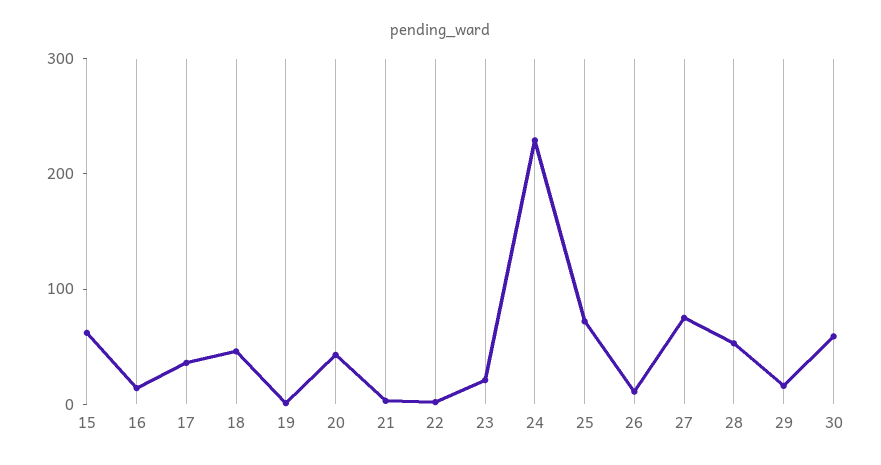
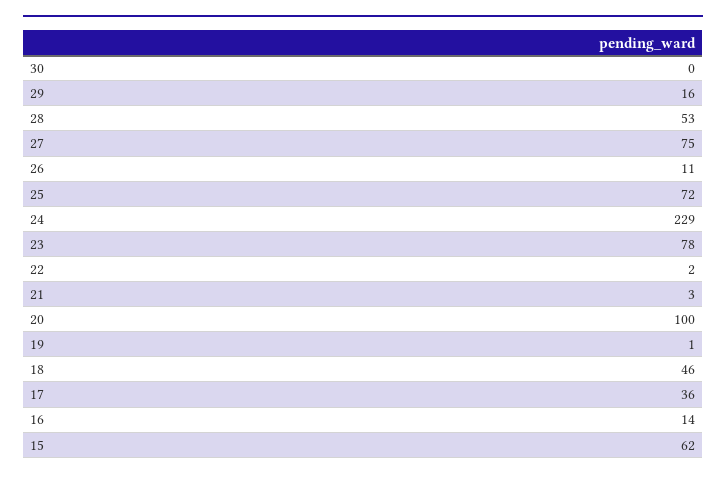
20: 40 -> 100
23: 20 -> 78
30: 60 -> 0

